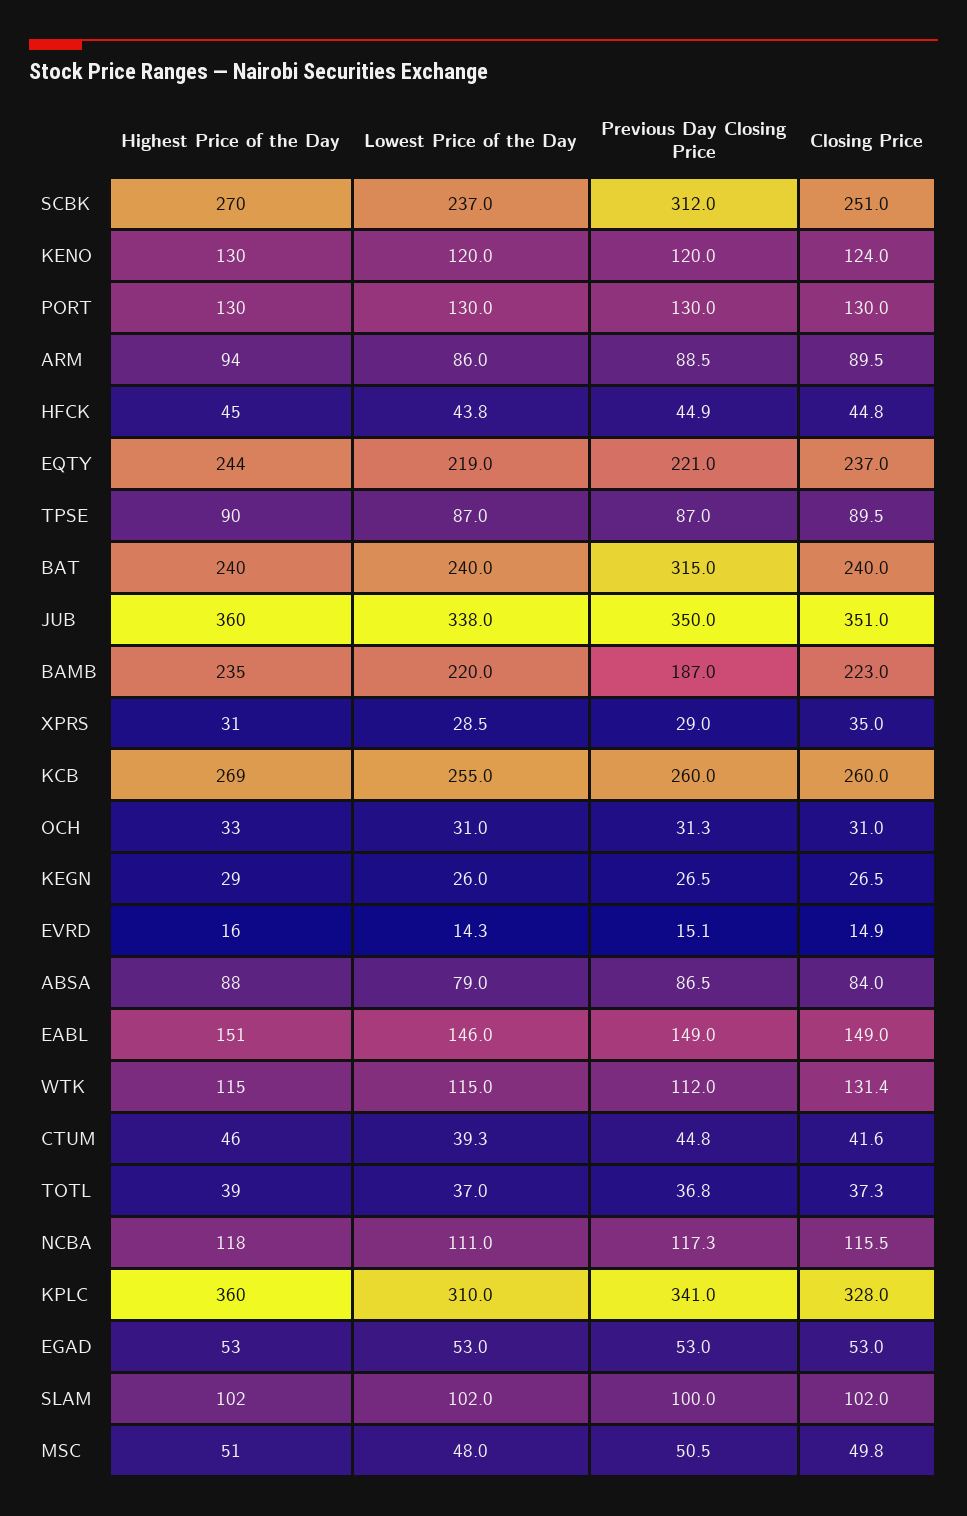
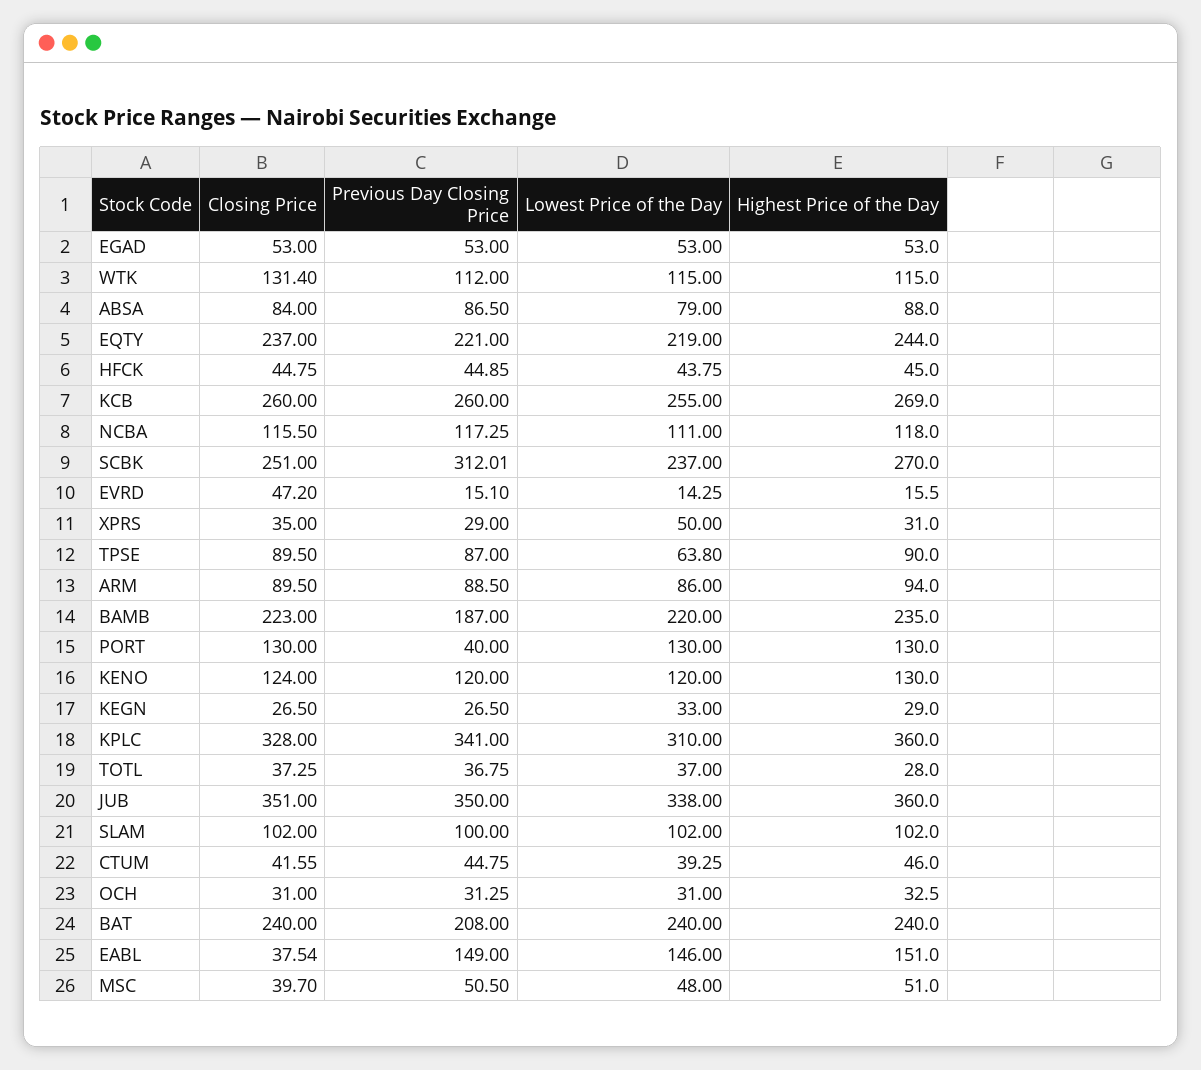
Previous Day Closing Price, PORT: 130 -> 40
Lowest Price of the Day, TPSE: 87 -> 63.8
Previous Day Closing Price, BAT: 315 -> 208
Lowest Price of the Day, XPRS: 28.5 -> 50
Lowest Price of the Day, KEGN: 26 -> 33
Closing Price, EVRD: 14.9 -> 47.2
Closing Price, EABL: 149 -> 37.54
Highest Price of the Day, TOTL: 39 -> 28
Closing Price, MSC: 49.8 -> 39.7

